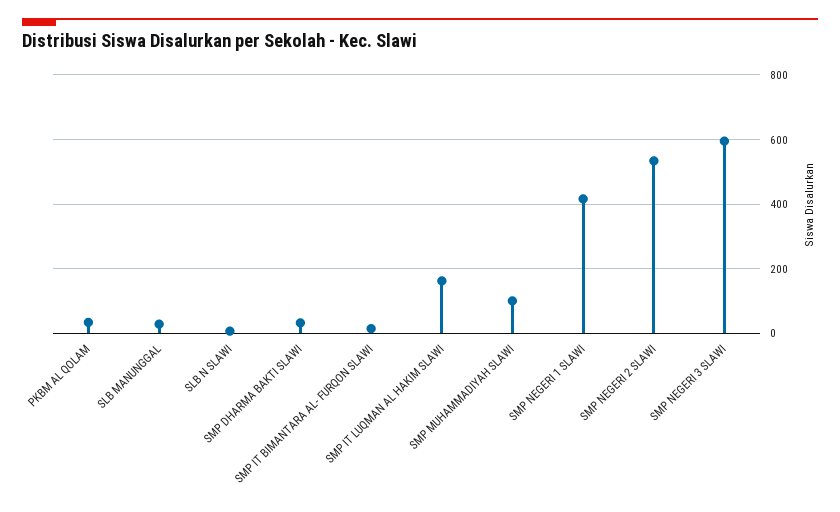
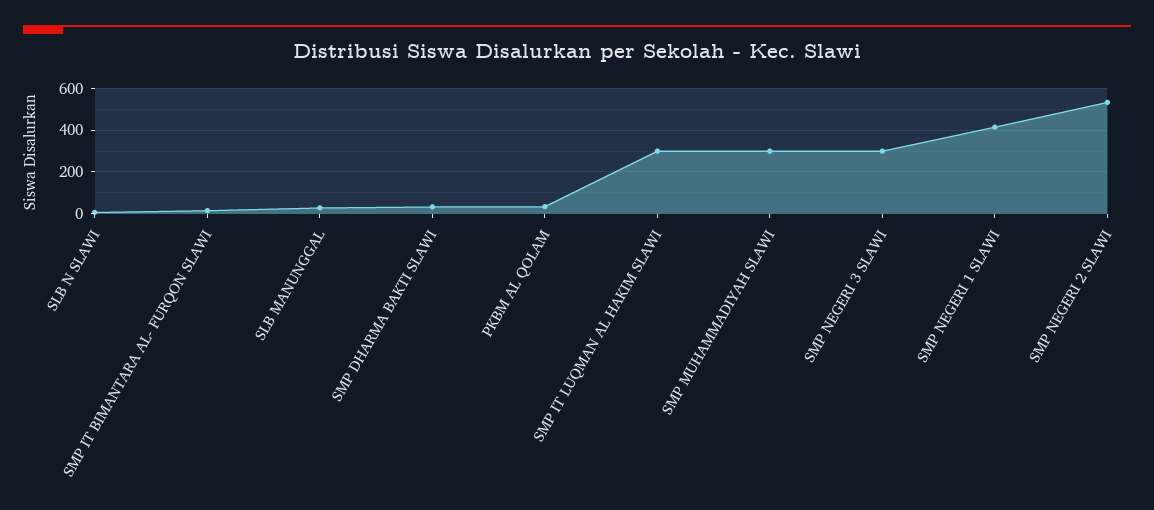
SMP IT LUQMAN AL HAKIM SLAWI: 160 -> 300
SMP MUHAMMADIYAH SLAWI: 100 -> 300
SMP NEGERI 3 SLAWI: 600 -> 300

